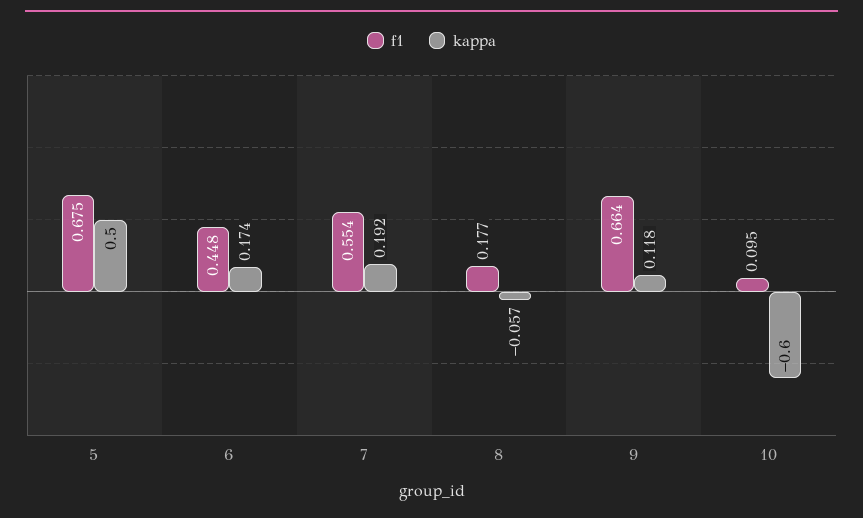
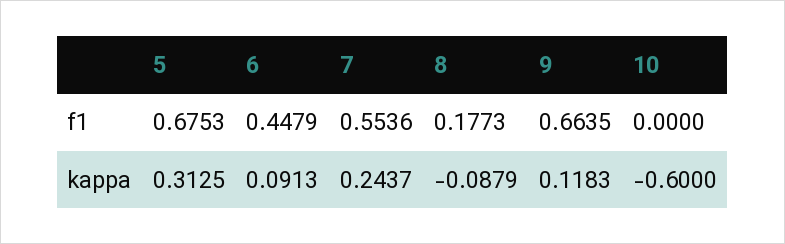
kappa, 5: 0.5 -> 0.3125
kappa, 6: 0.174 -> 0.0913
kappa, 7: 0.192 -> 0.2437
kappa, 8: -0.057 -> -0.0879
f1, 10: 0.095 -> 0

